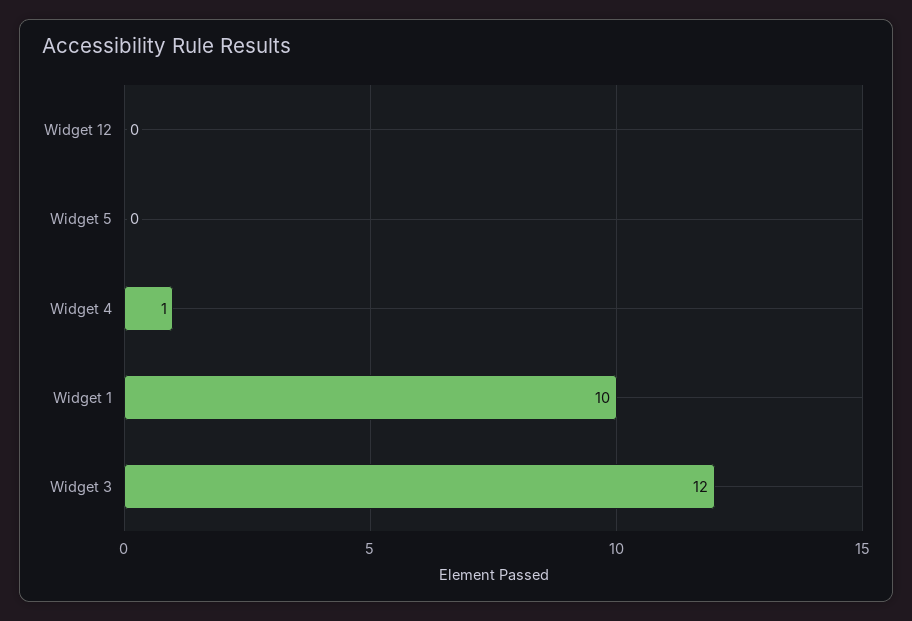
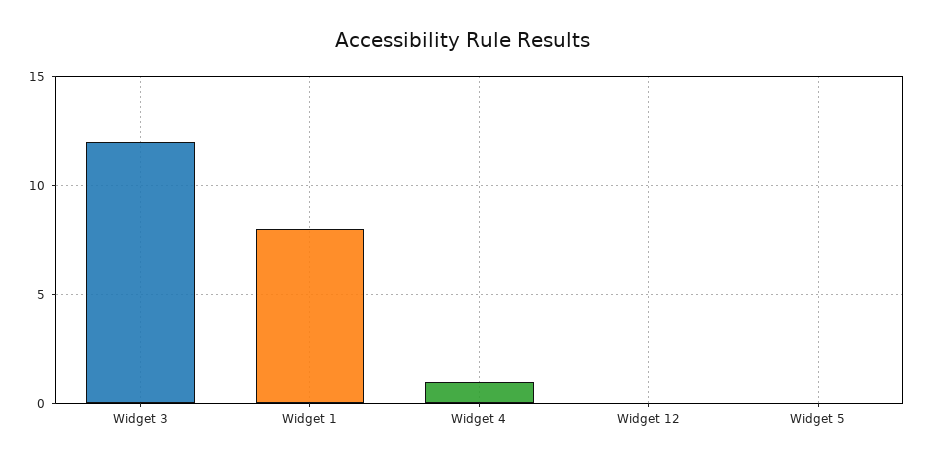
Widget 1: 10 -> 8

